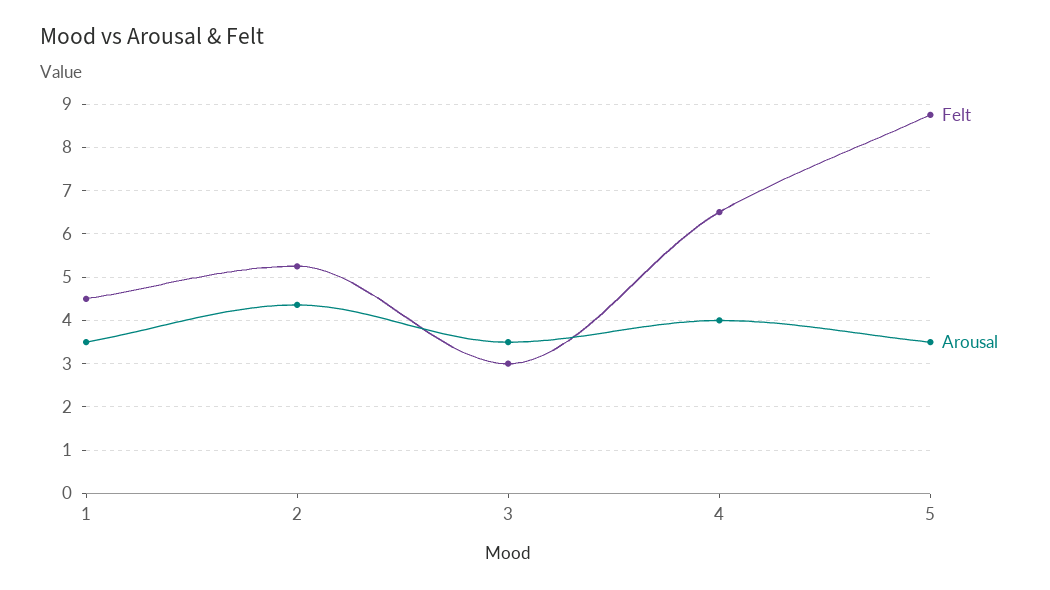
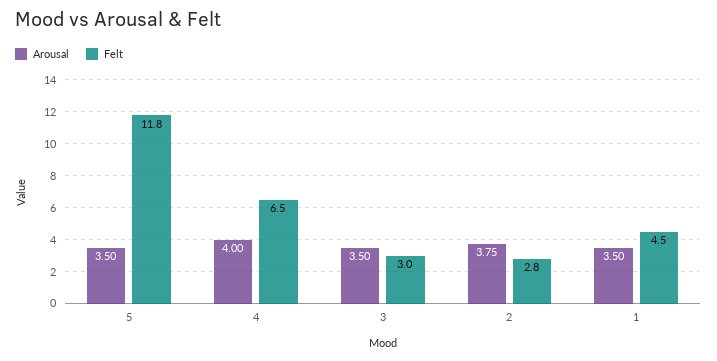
Felt, 2: 5.2 -> 2.8
Arousal, 2: 4.4 -> 3.75
Felt, 5: 8.8 -> 11.8

